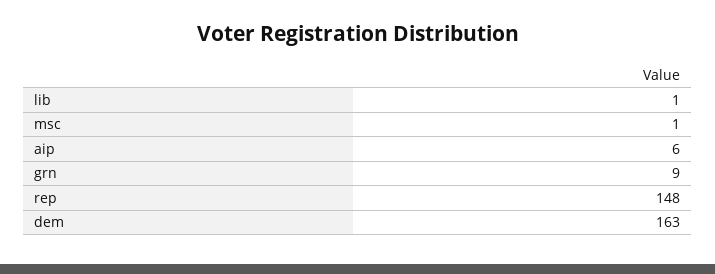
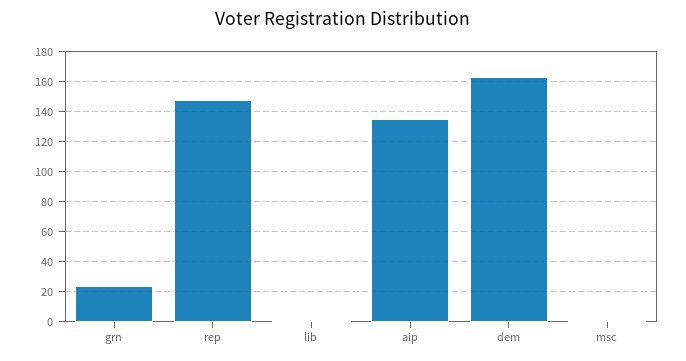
aip: 6 -> 135
grn: 9 -> 25

